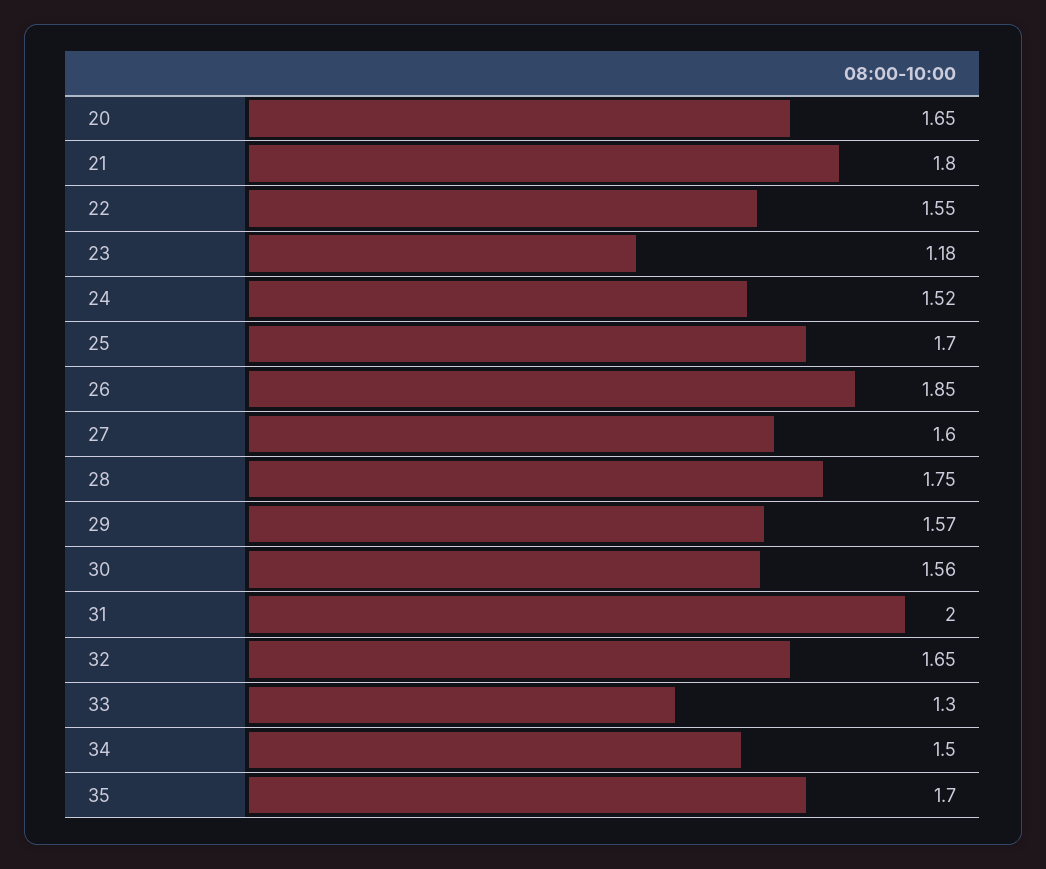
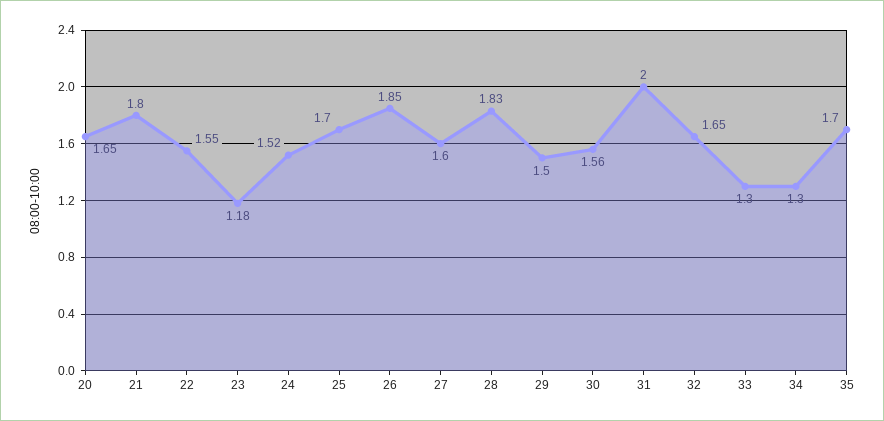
28: 1.75 -> 1.83
29: 1.57 -> 1.5
34: 1.5 -> 1.3

